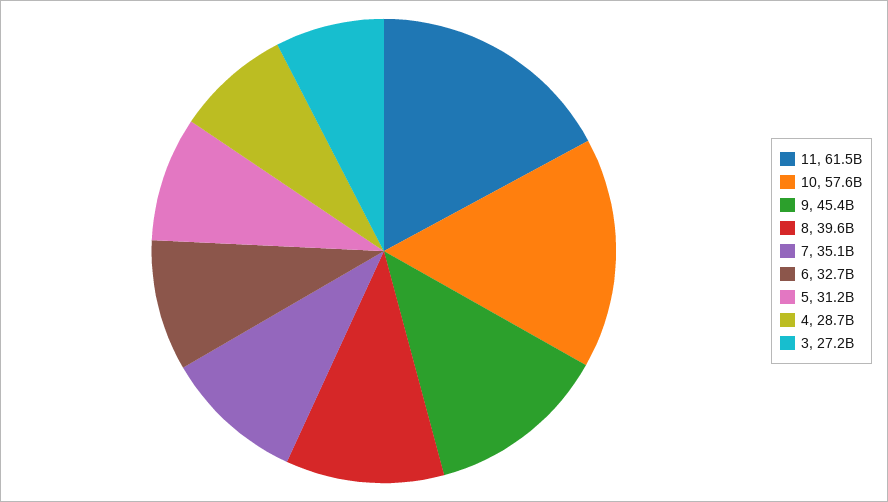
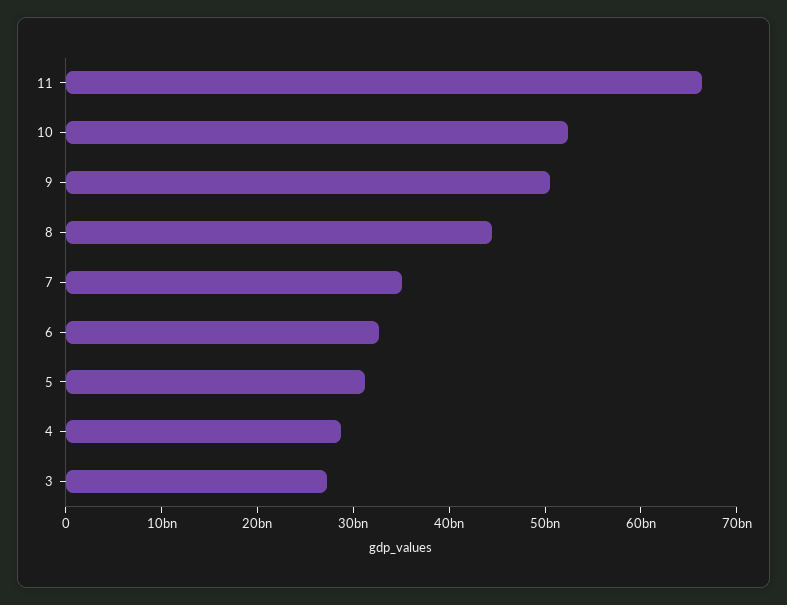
11: 61500000000 -> 66000000000
10: 57600000000 -> 52000000000
9: 45400000000 -> 50000000000
8: 39600000000 -> 44000000000

